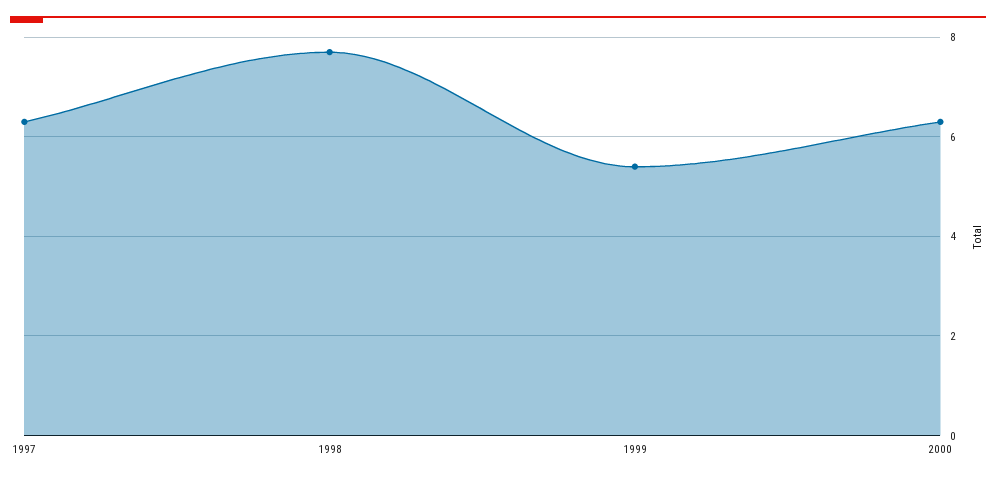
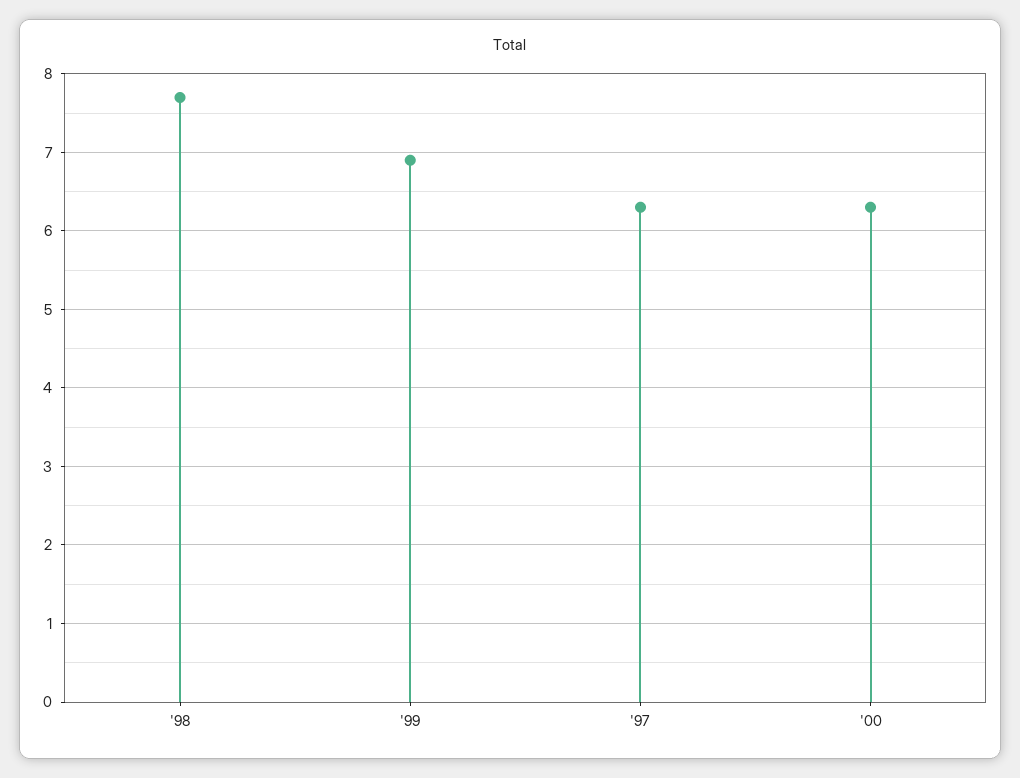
1999: 5.5 -> 6.9

